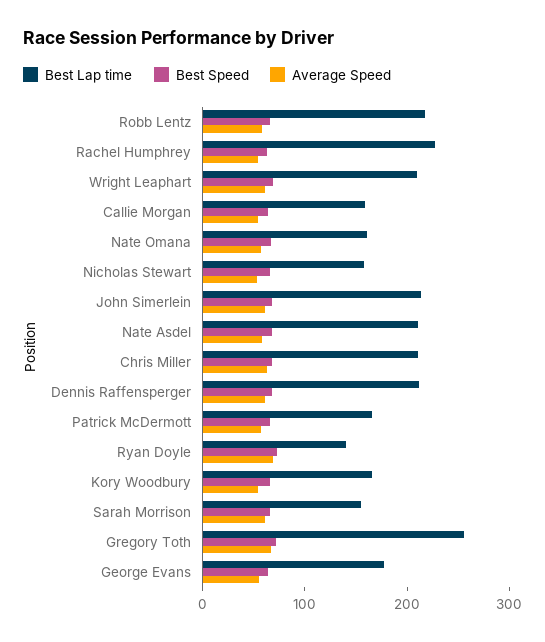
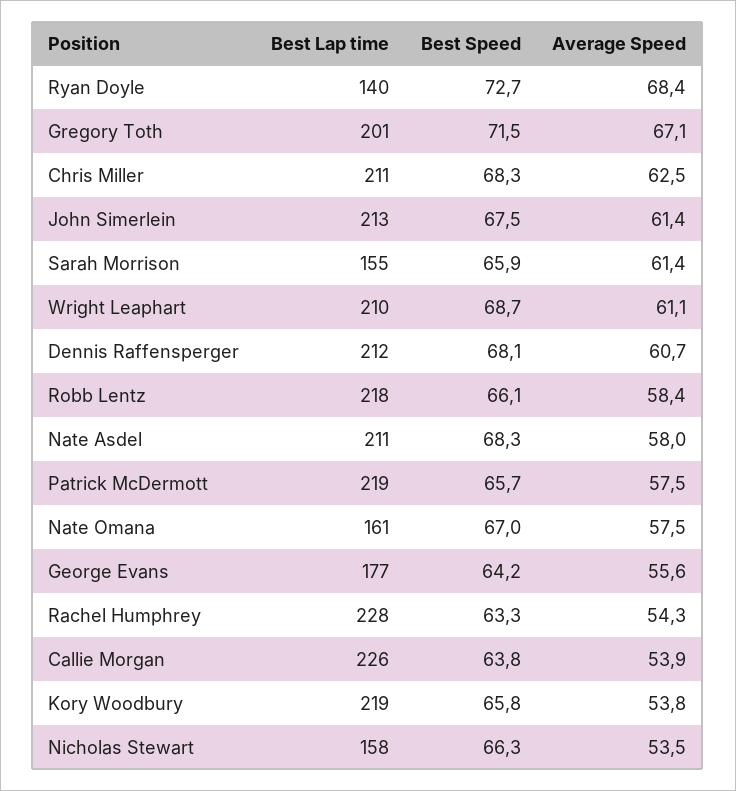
Best Lap time, Callie Morgan: 160 -> 226
Best Lap time, Patrick McDermott: 160 -> 219
Best Lap time, Kory Woodbury: 160 -> 219
Best Lap time, Gregory Toth: 260 -> 201

